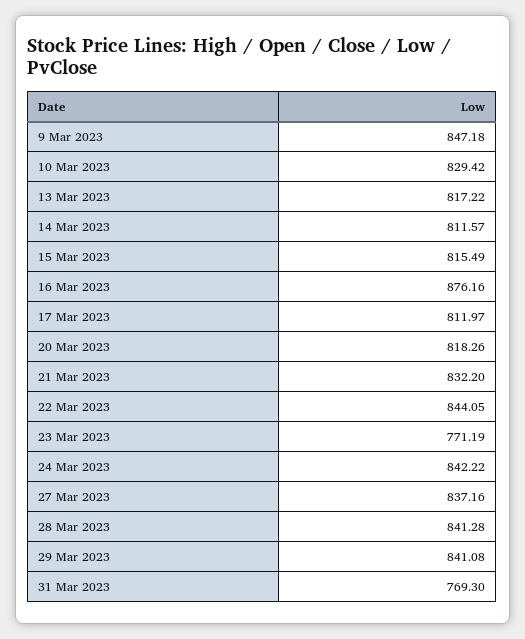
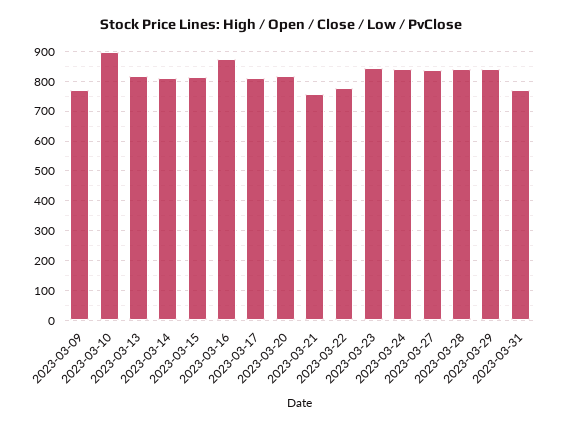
9 Mar 2023: 847.18 -> 775
10 Mar 2023: 829.42 -> 900
21 Mar 2023: 832.2 -> 750
22 Mar 2023: 844.05 -> 775
23 Mar 2023: 771.19 -> 850

